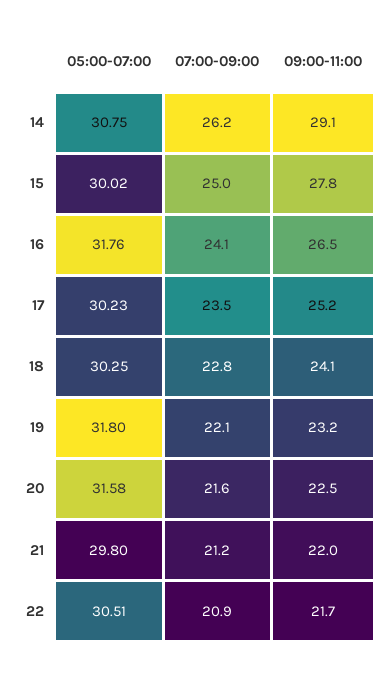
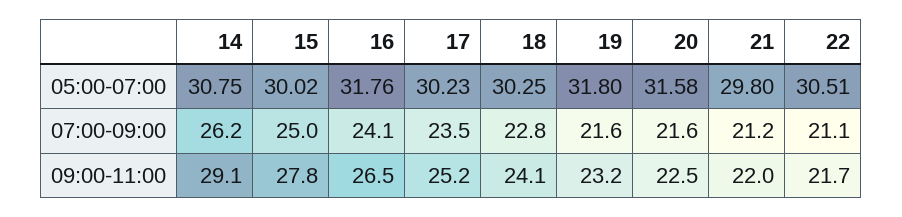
07:00-09:00, 19: 22.1 -> 21.6
07:00-09:00, 22: 20.9 -> 21.1

